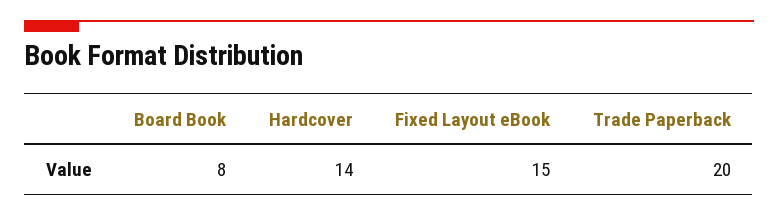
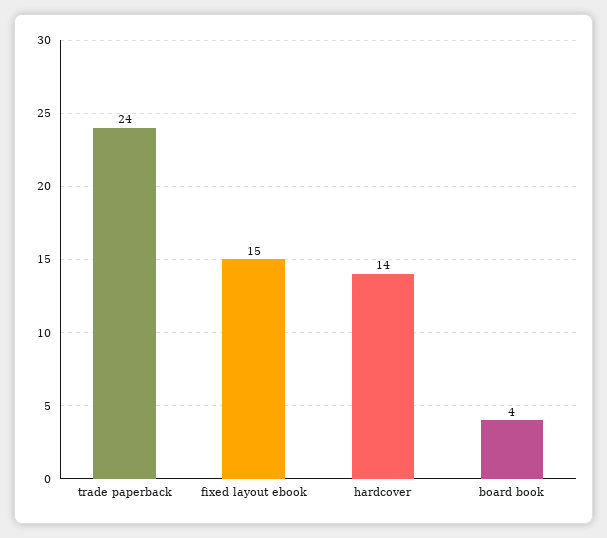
Board Book: 8 -> 4
Trade Paperback: 20 -> 24

